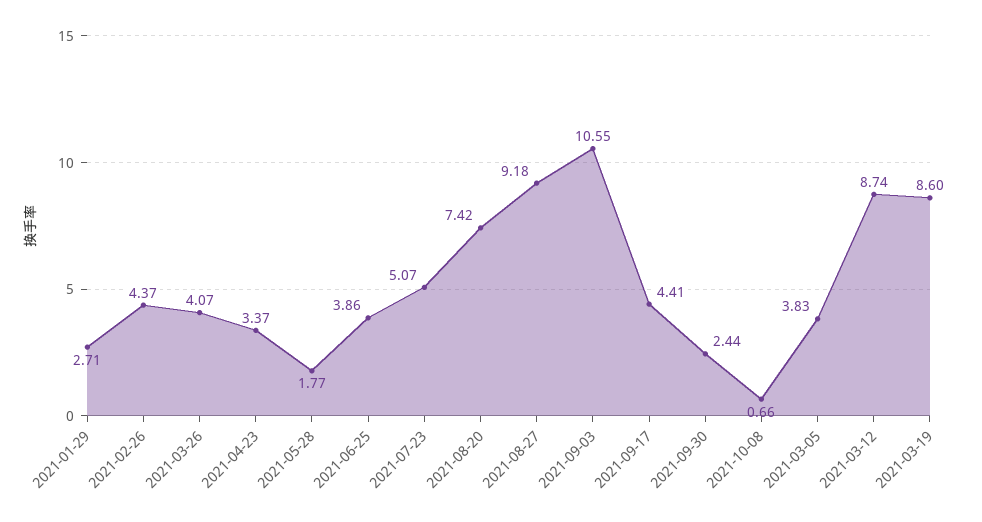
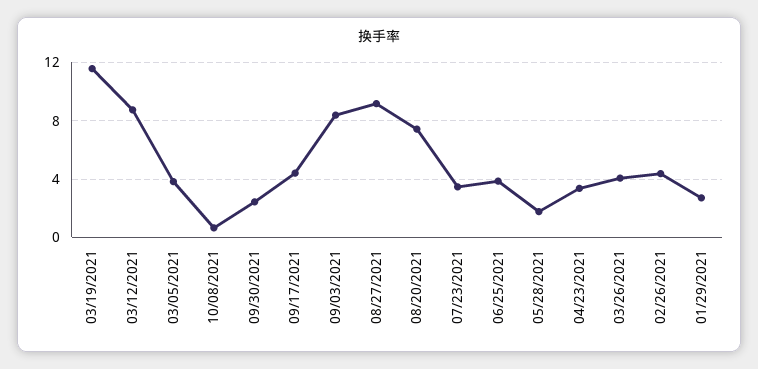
2021-07-23: 5.07 -> 3.5
2021-09-03: 10.55 -> 8.5
2021-03-19: 8.6 -> 11.5

